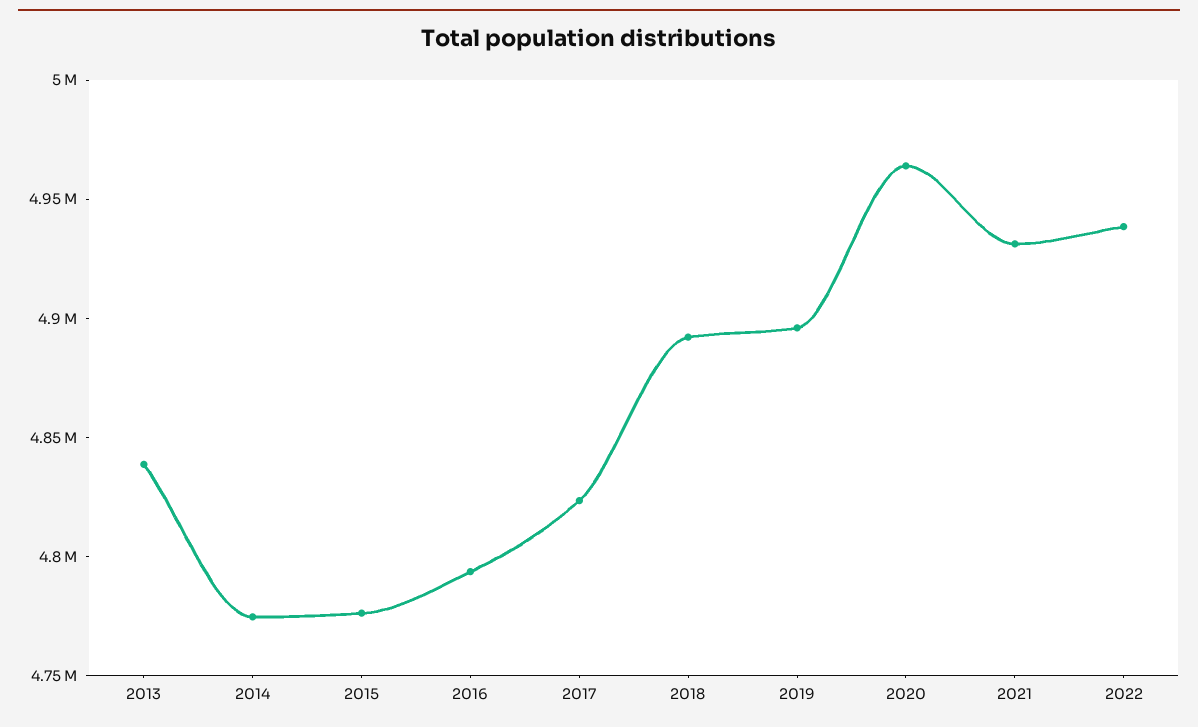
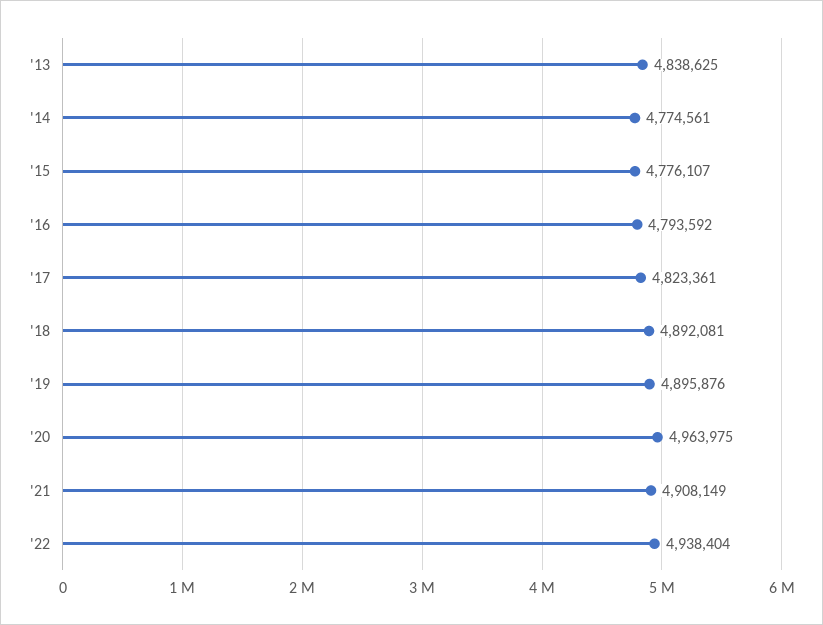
2021: 4930000 -> 4908149

